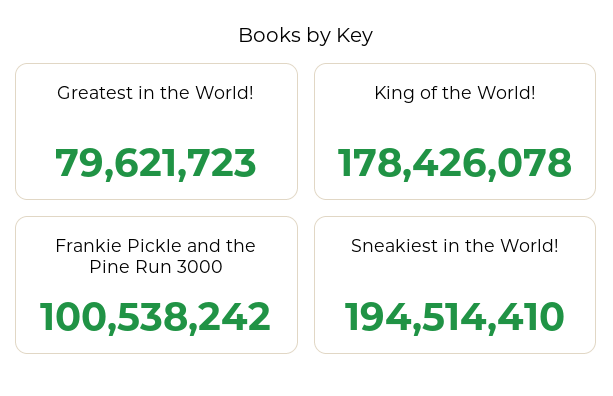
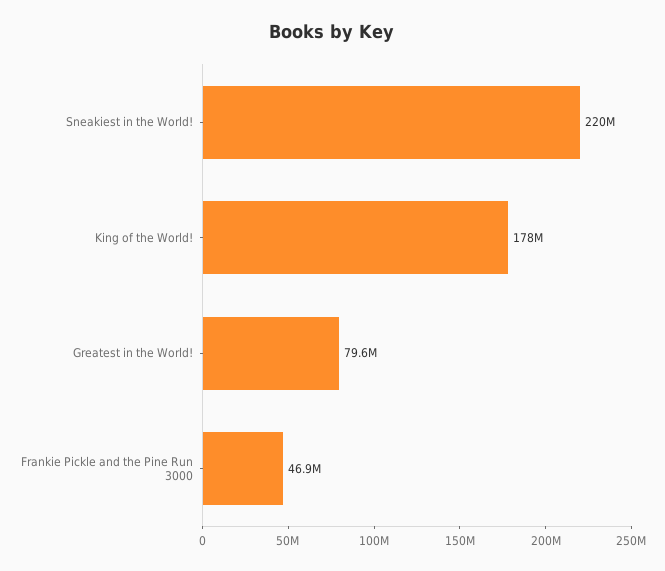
Frankie Pickle and the Pine Run 3000: 100538242 -> 46900000
Sneakiest in the World!: 194514410 -> 220000000

